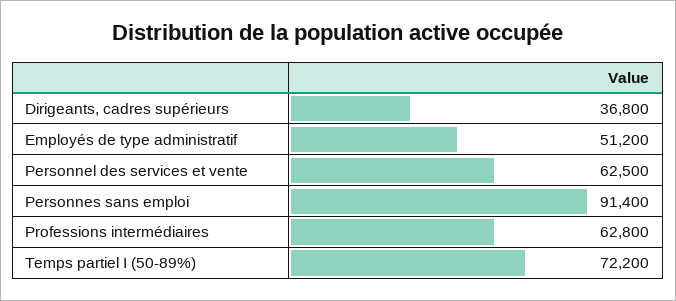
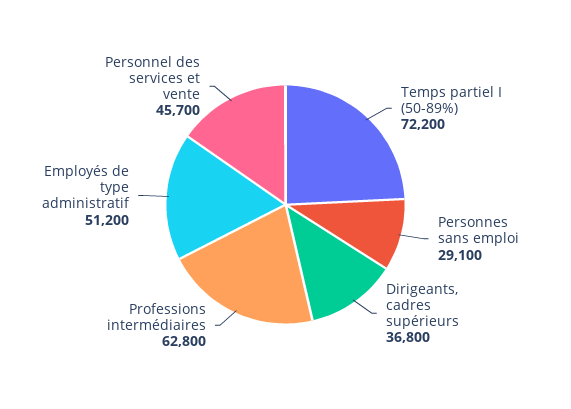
Personnel des services et vente: 62500 -> 45700
Personnes sans emploi: 91400 -> 29100

